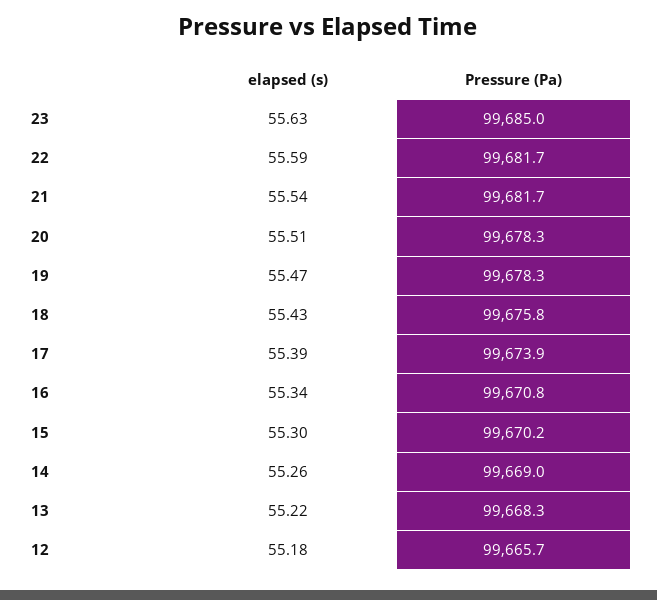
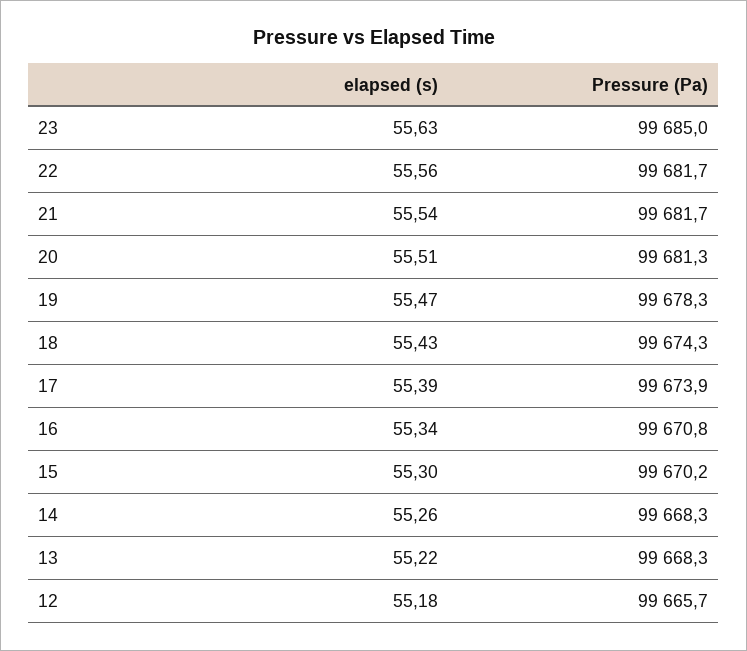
elapsed (s), 22: 55.59 -> 55.56
Pressure (Pa), 20: 99678.3 -> 99681.3
Pressure (Pa), 18: 99675.8 -> 99674.3
Pressure (Pa), 14: 99669 -> 99668.3

